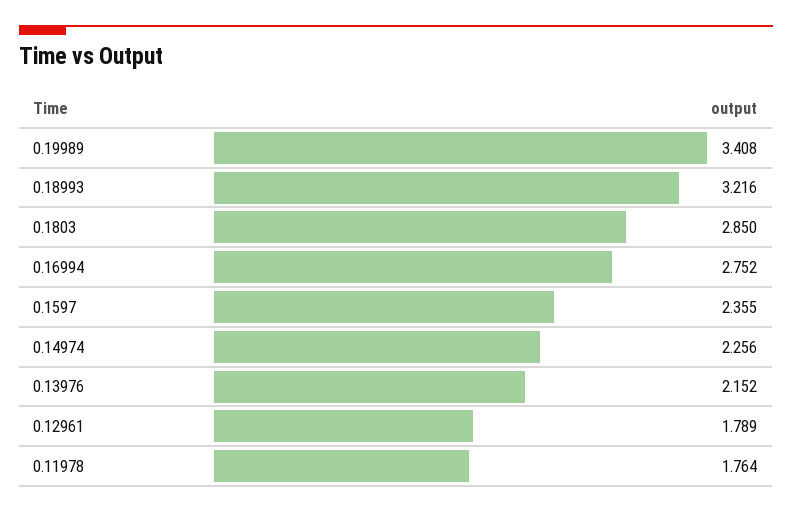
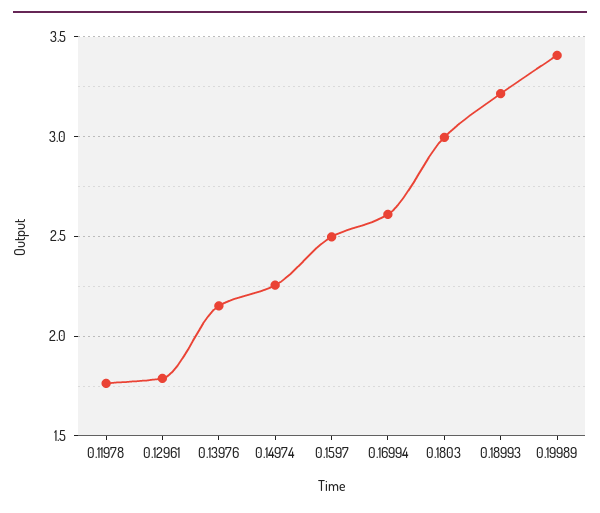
0.1803: 2.85 -> 3
0.16994: 2.752 -> 2.6
0.1597: 2.355 -> 2.5

